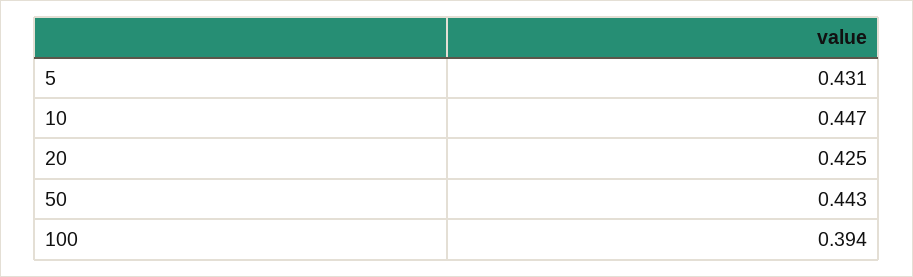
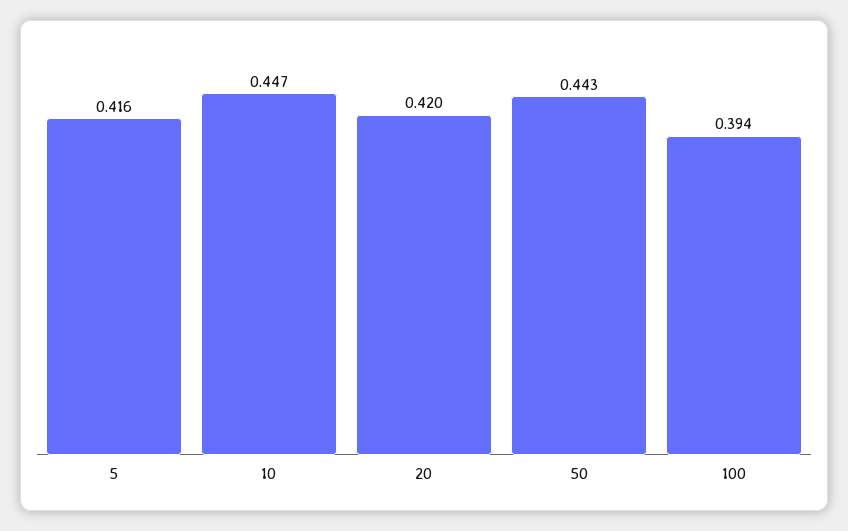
5: 0.431 -> 0.416
20: 0.425 -> 0.42

